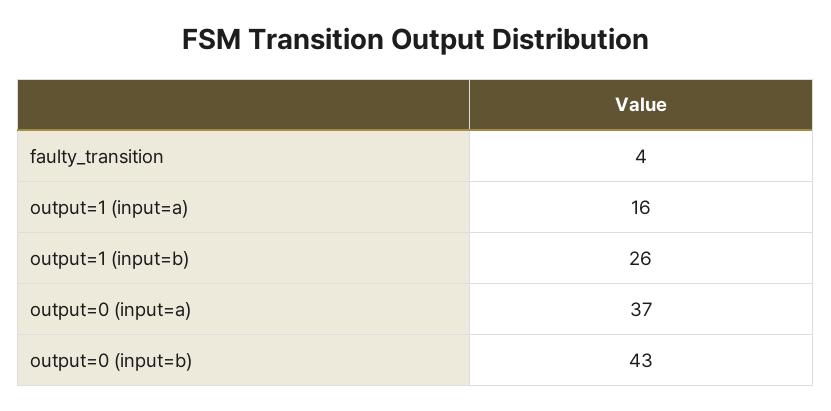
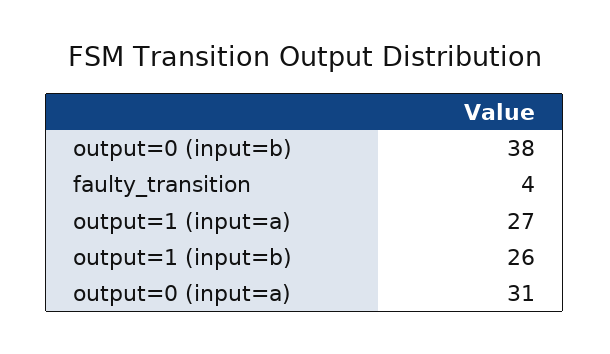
output=1 (input=a): 16 -> 27
output=0 (input=a): 37 -> 31
output=0 (input=b): 43 -> 38

